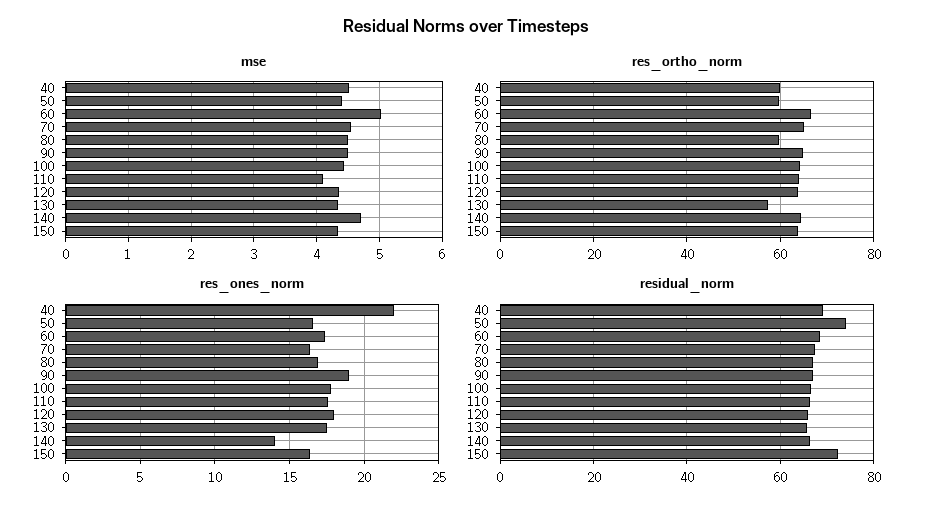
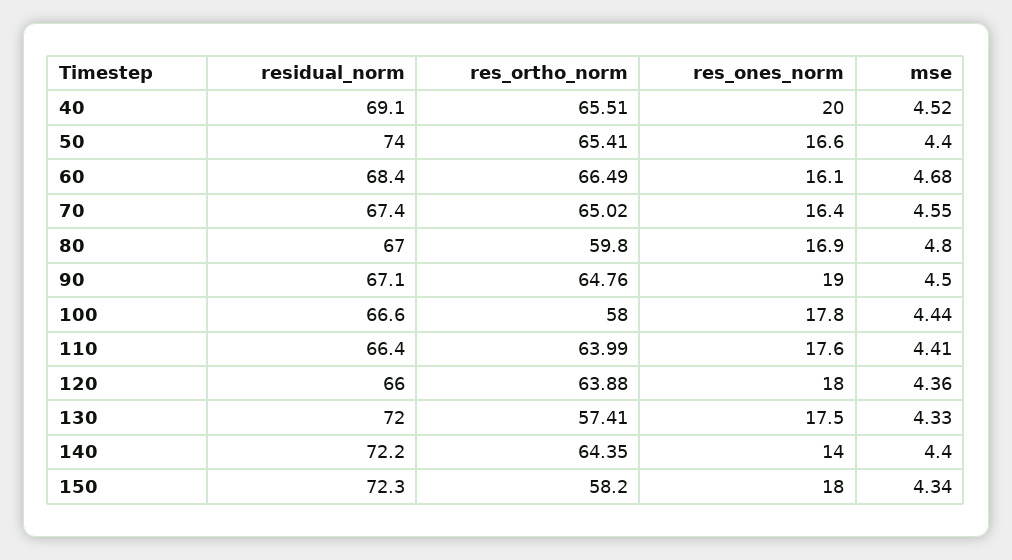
mse, 60: 5 -> 4.68
mse, 80: 4.5 -> 4.8
mse, 110: 4.1 -> 4.41
mse, 140: 4.7 -> 4.4
res_ortho_norm, 40: 60 -> 65.51
res_ortho_norm, 50: 60 -> 65.41
res_ortho_norm, 100: 64 -> 58
res_ortho_norm, 150: 64 -> 58.2
res_ones_norm, 40: 22 -> 20
res_ones_norm, 60: 17.5 -> 16.1
res_ones_norm, 150: 16.5 -> 18
residual_norm, 130: 66 -> 72
residual_norm, 140: 66 -> 72.2

